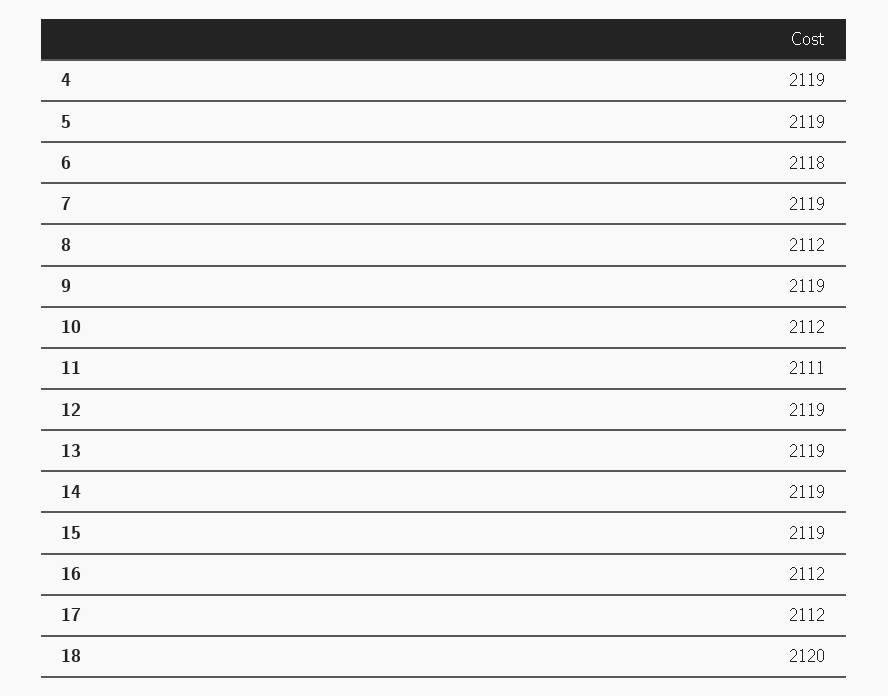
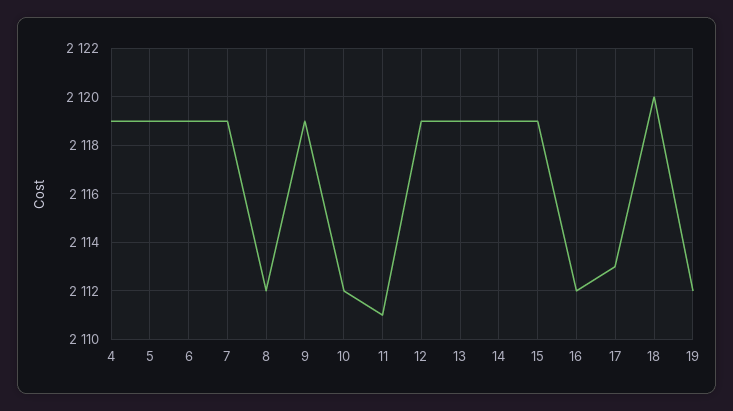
6: 2118 -> 2119
17: 2112 -> 2113
19: none -> 2112

